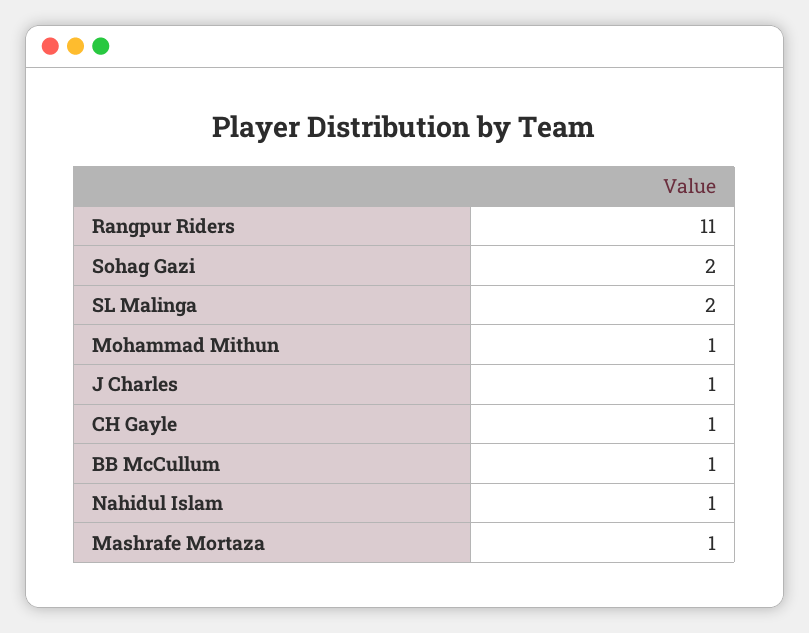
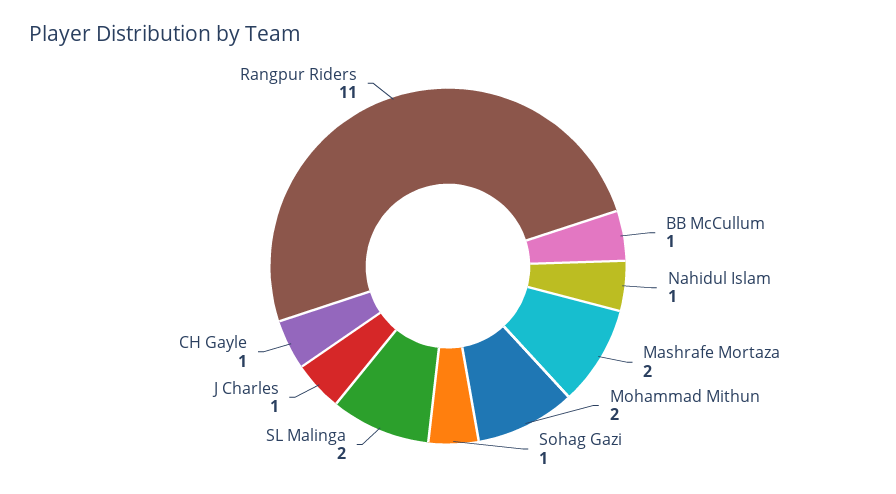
Sohag Gazi: 2 -> 1
Mohammad Mithun: 1 -> 2
Mashrafe Mortaza: 1 -> 2

